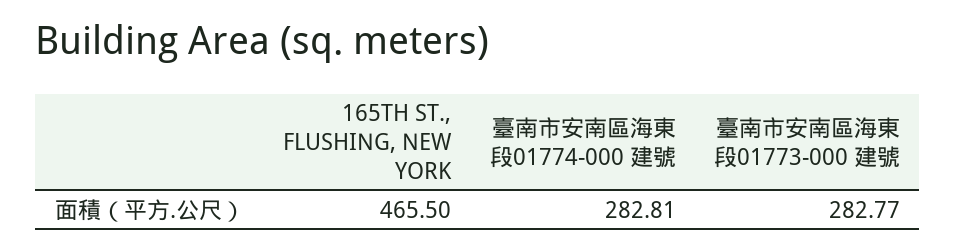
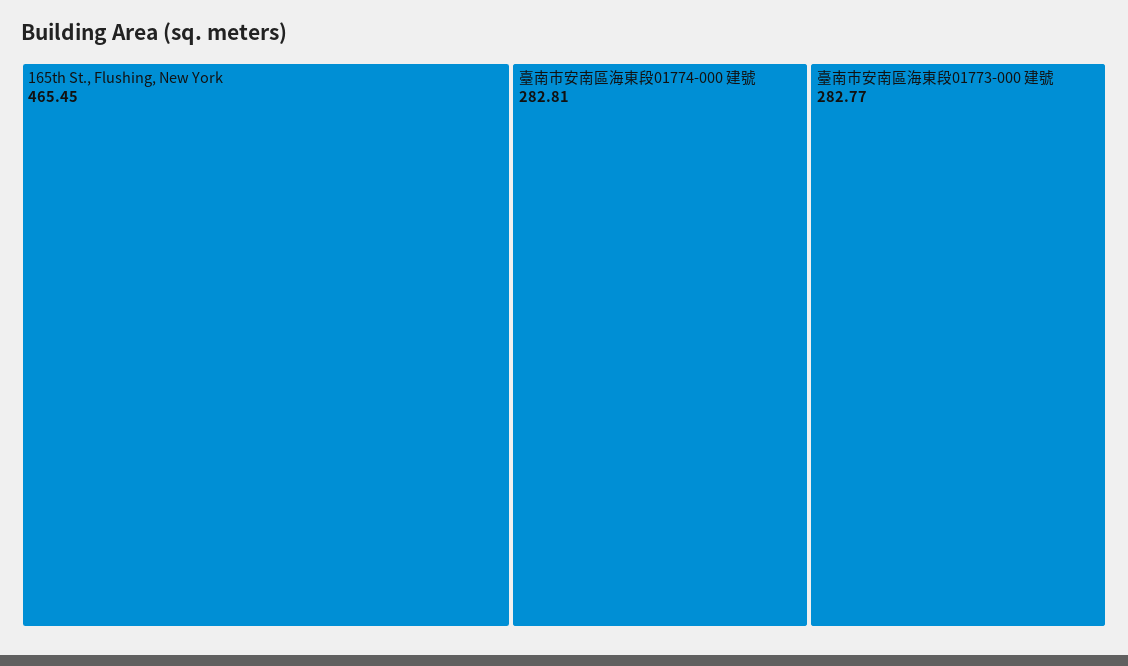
165TH ST., FLUSHING, NEW YORK: 465.5 -> 465.45

